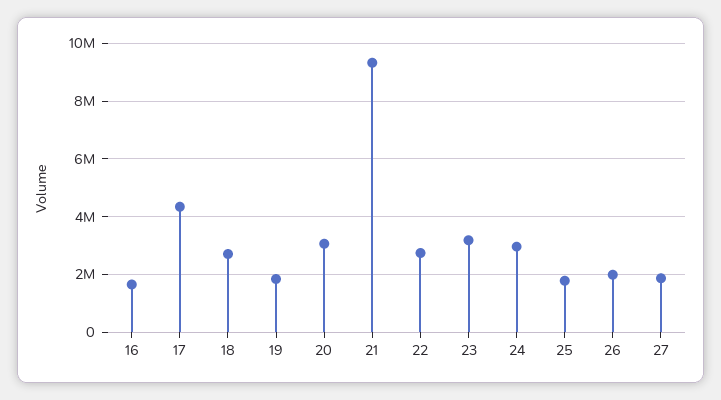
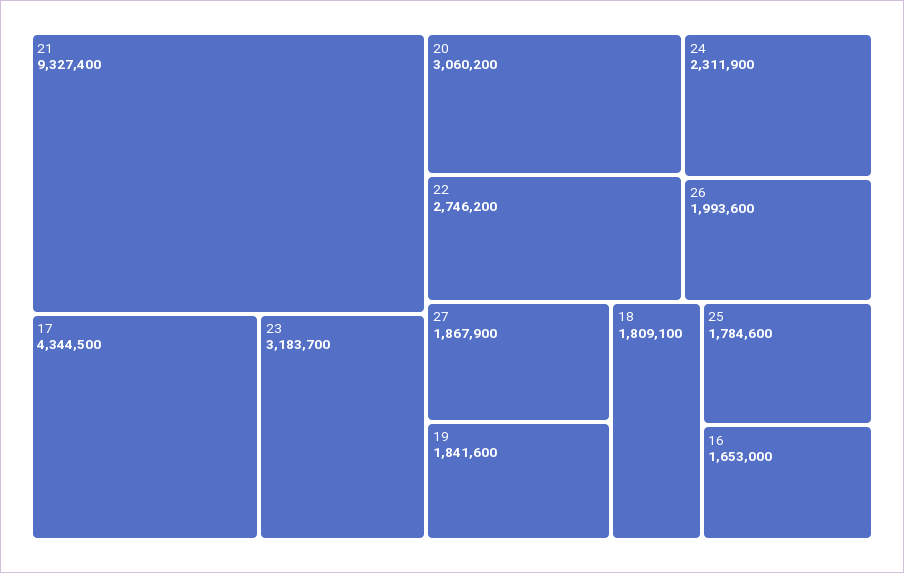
18: 2750000 -> 1809100
24: 3000000 -> 2311900

